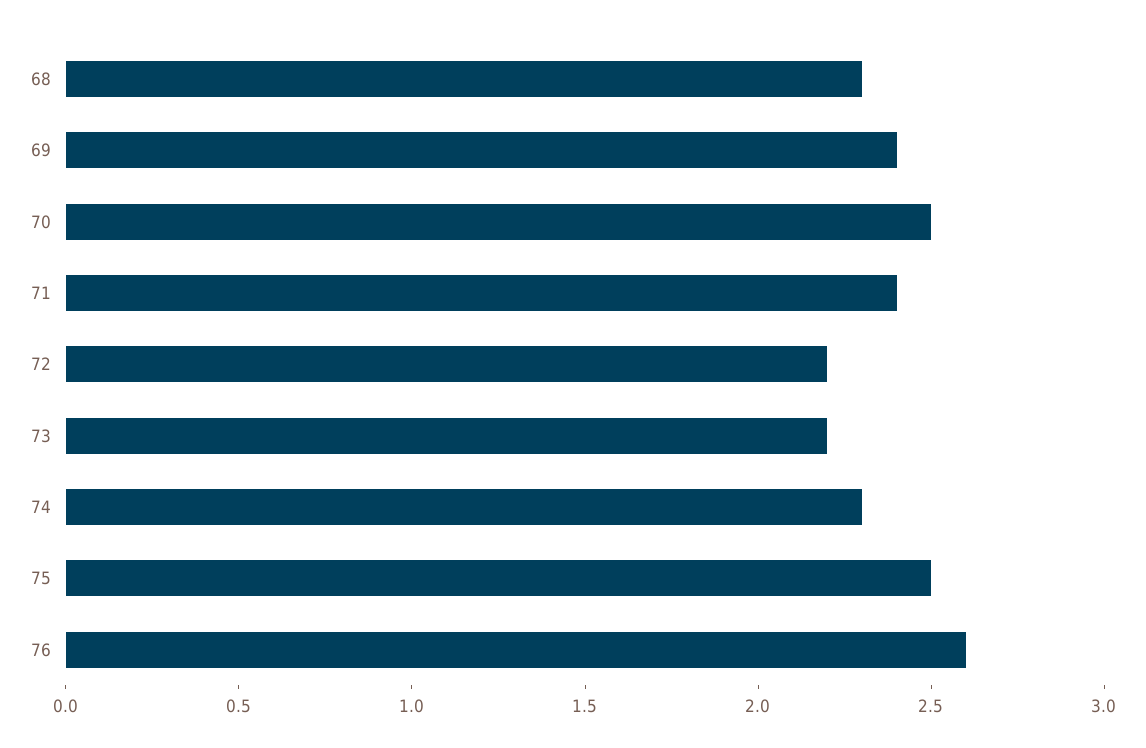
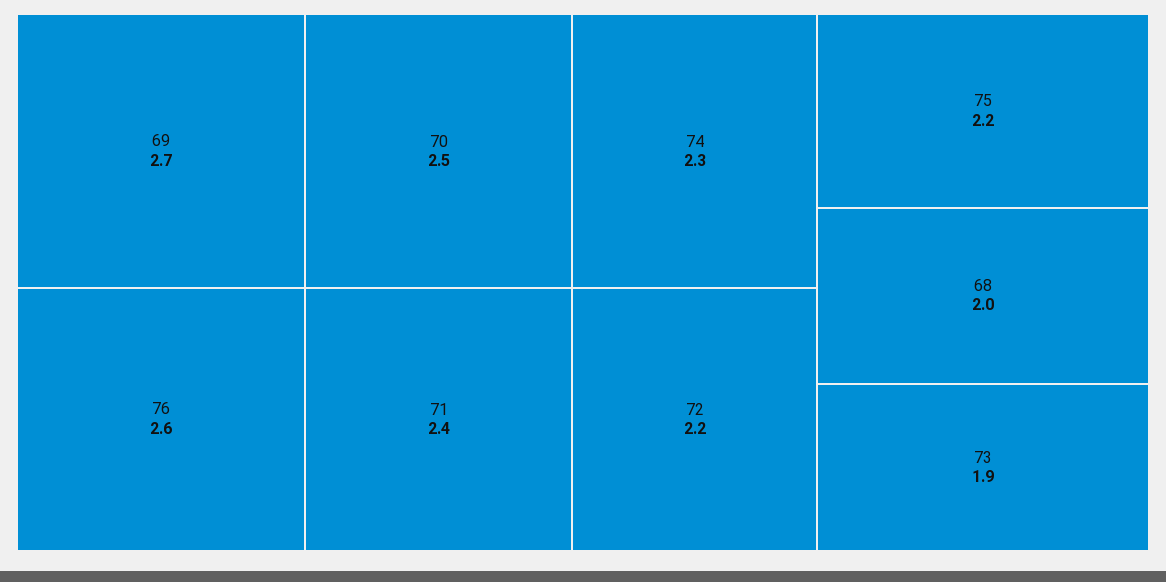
68: 2.3 -> 2
69: 2.4 -> 2.7
73: 2.2 -> 1.9
75: 2.5 -> 2.2

